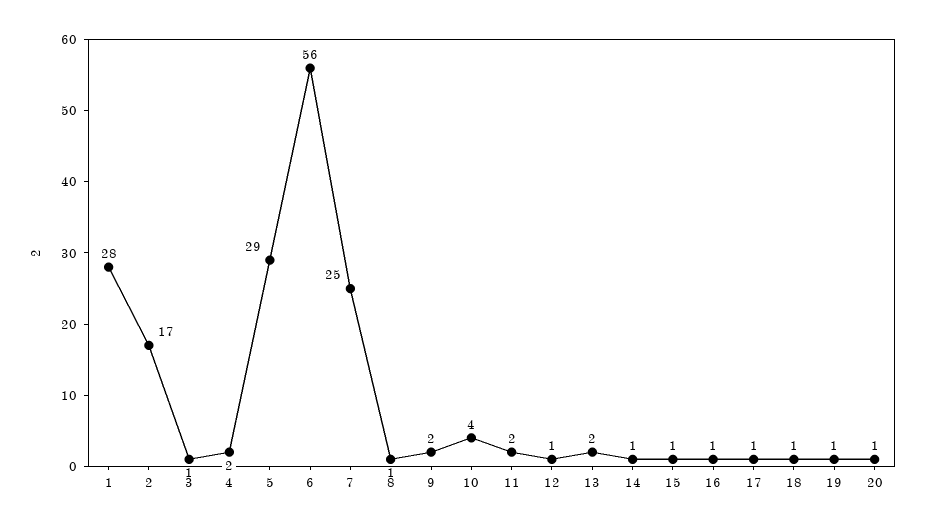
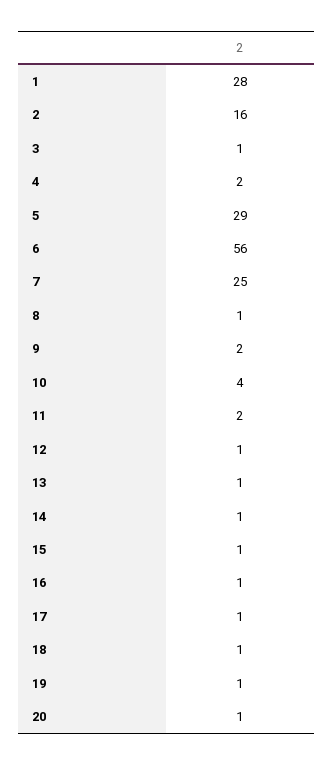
2: 17 -> 16
13: 2 -> 1

